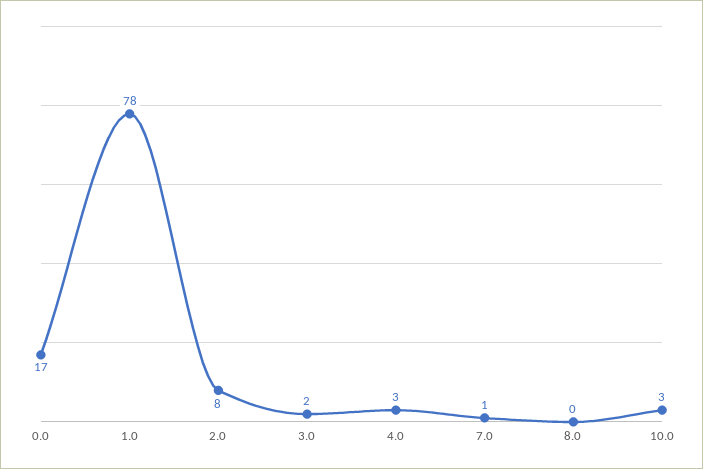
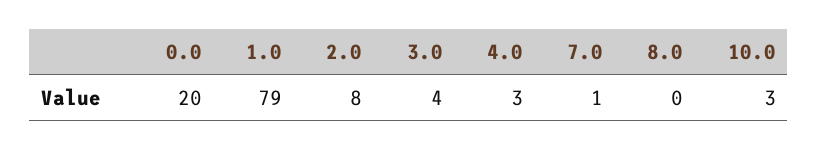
0.0: 17 -> 20
1.0: 78 -> 79
3.0: 2 -> 4

